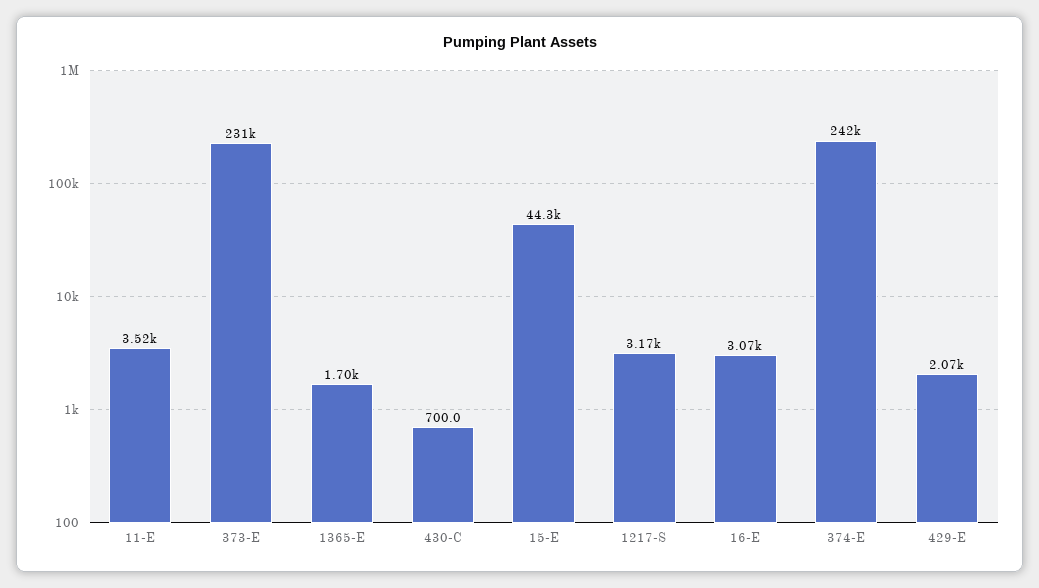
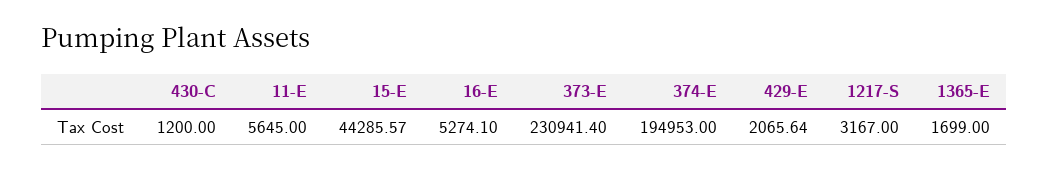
11-E: 3520 -> 5645
430-C: 700 -> 1200
16-E: 3070 -> 5274.1
374-E: 242000 -> 194953

